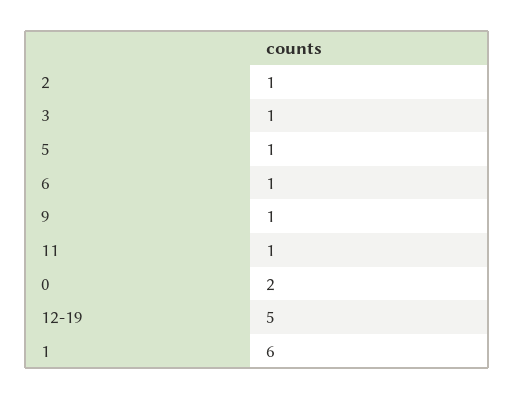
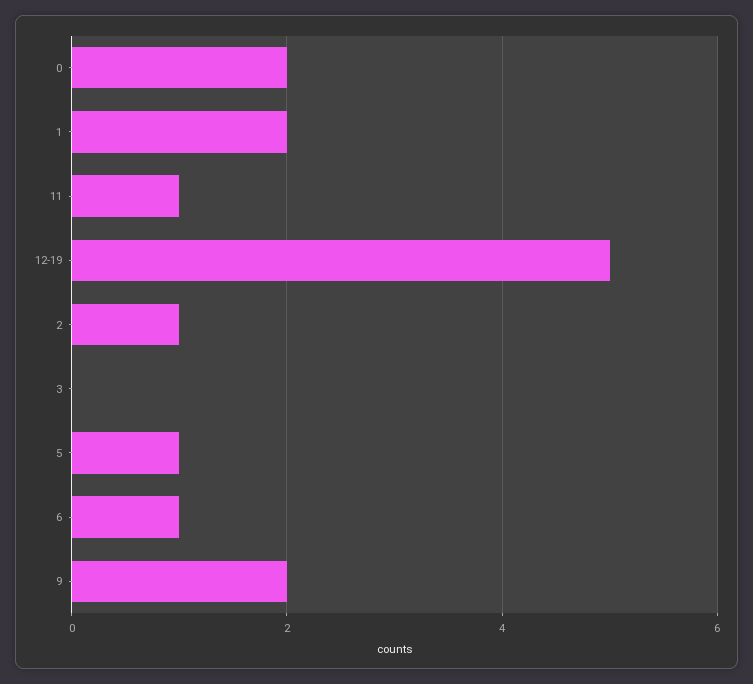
3: 1 -> 0
9: 1 -> 2
1: 6 -> 2

